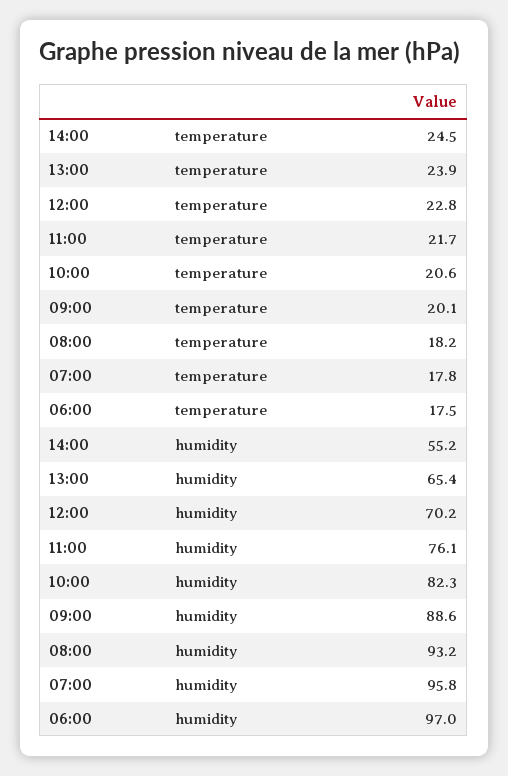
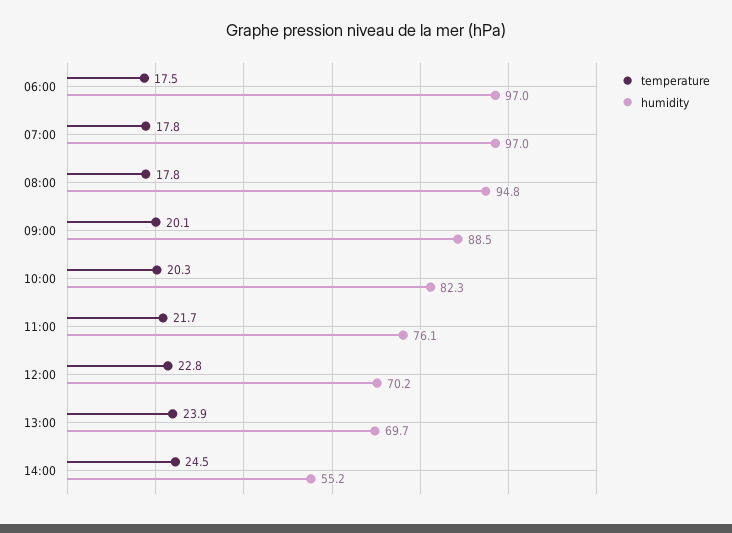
temperature, 10:00: 20.6 -> 20.3
temperature, 08:00: 18.2 -> 17.8
humidity, 13:00: 65.4 -> 69.7
humidity, 09:00: 88.6 -> 88.5
humidity, 08:00: 93.2 -> 94.8
humidity, 07:00: 95.8 -> 97

